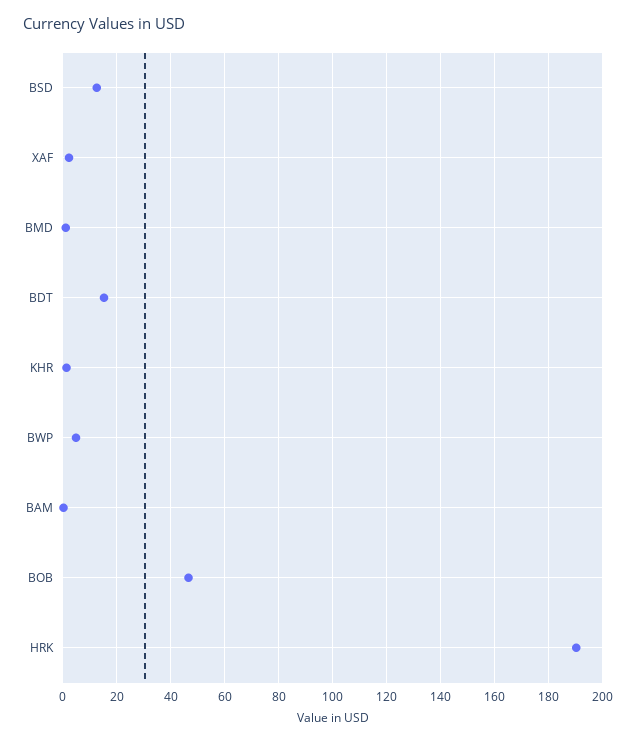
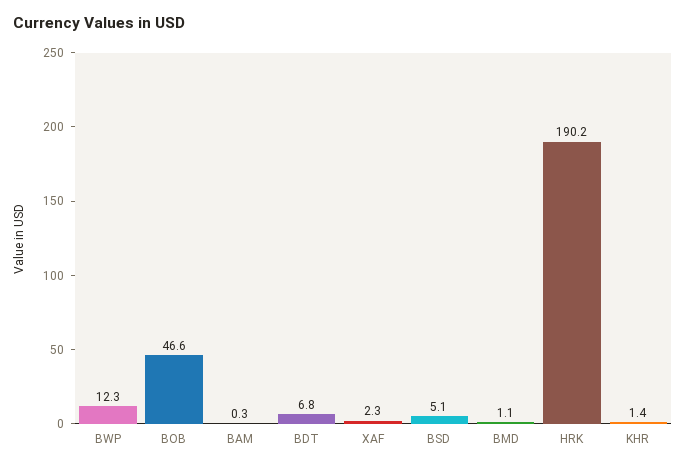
BSD: 12.5 -> 5.1
BDT: 15 -> 6.8
BWP: 5 -> 12.3

